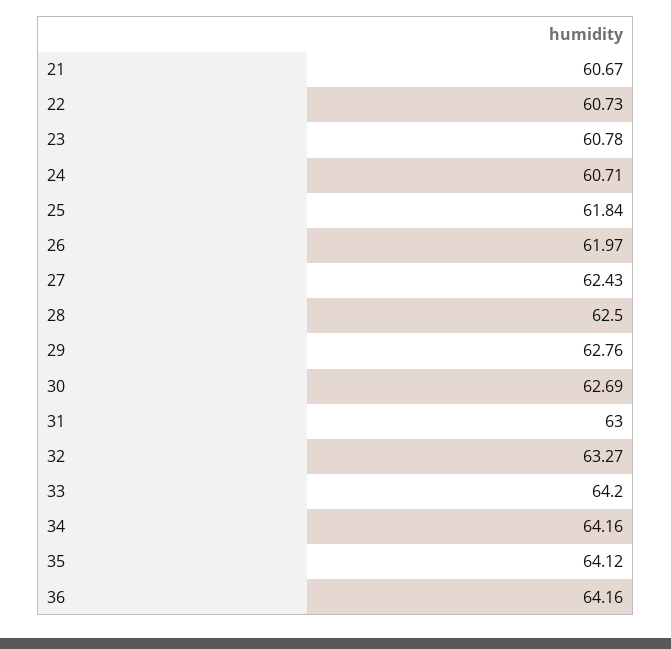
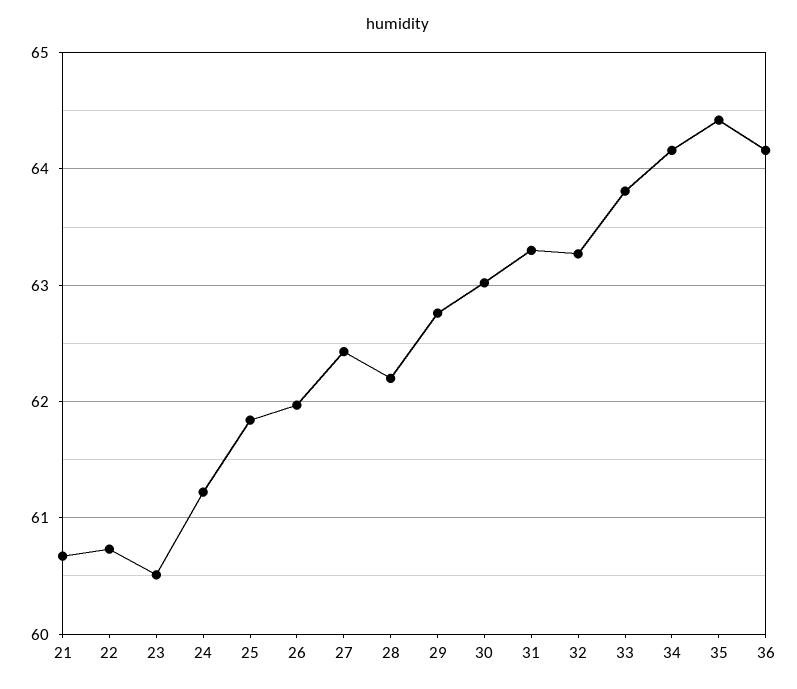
23: 60.78 -> 60.5
24: 60.71 -> 61.2
28: 62.5 -> 62.2
30: 62.69 -> 63
31: 63 -> 63.3
33: 64.2 -> 63.8
35: 64.12 -> 64.4

